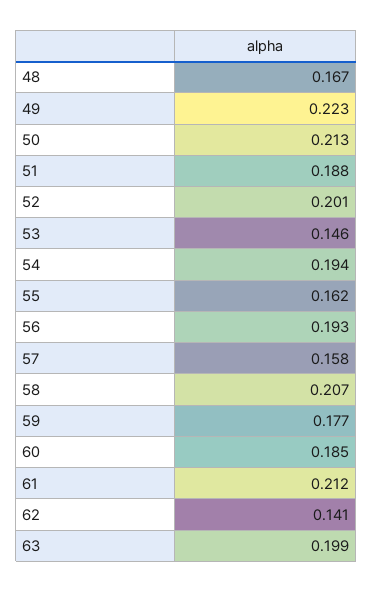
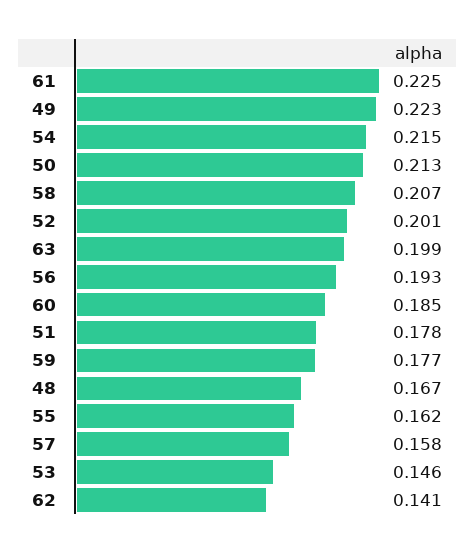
51: 0.188 -> 0.178
54: 0.194 -> 0.215
61: 0.212 -> 0.225

